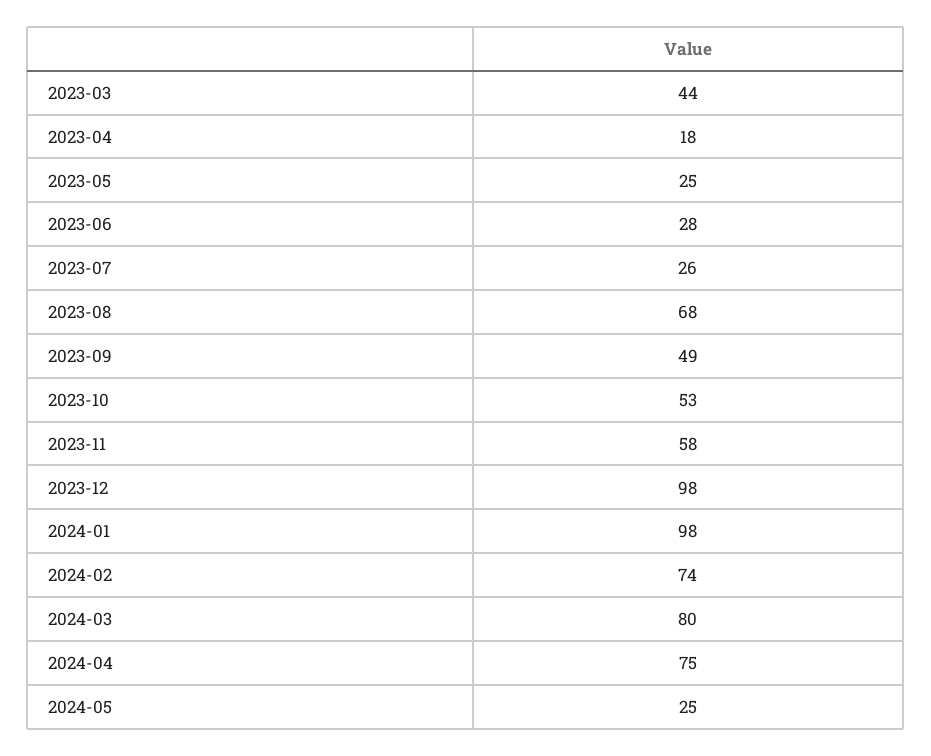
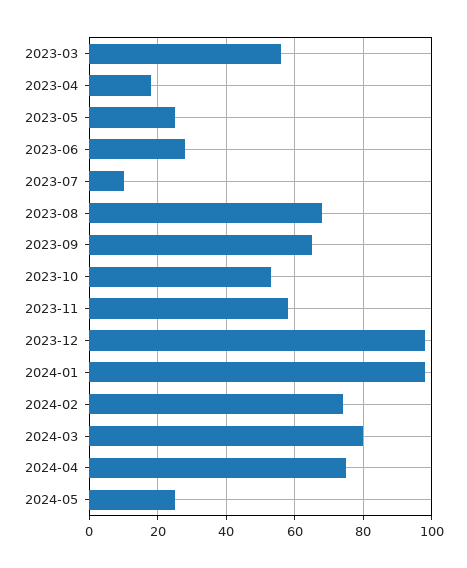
2023-03: 44 -> 55
2023-07: 26 -> 10
2023-09: 49 -> 65

